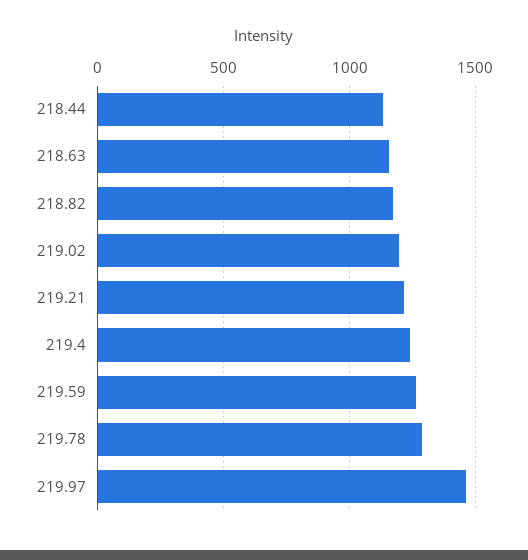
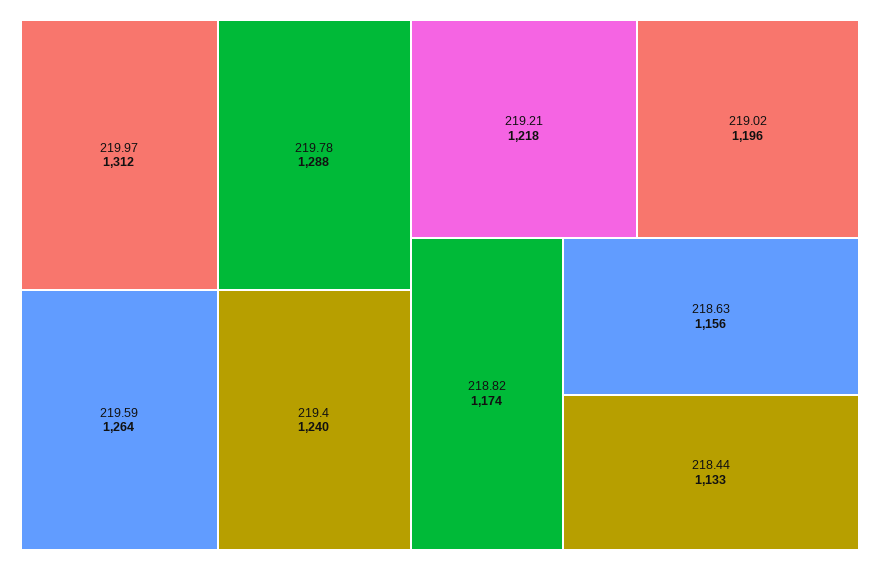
219.97: 1450 -> 1312

